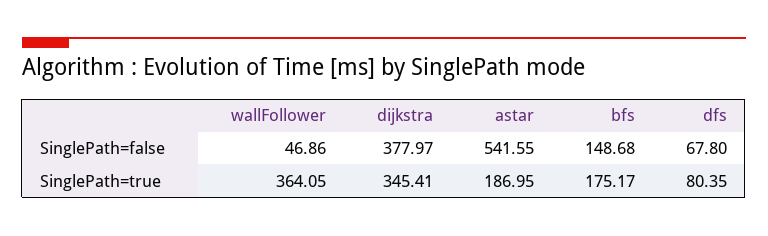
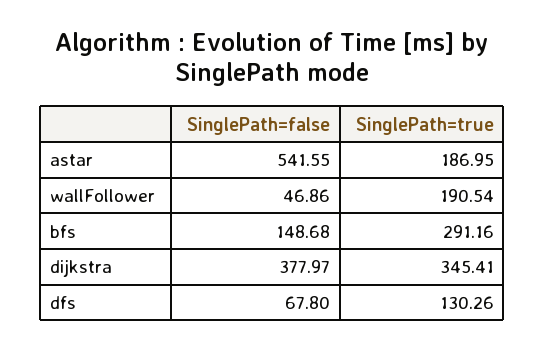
wallFollower, SinglePath=true: 364.05 -> 190.54
bfs, SinglePath=true: 175.17 -> 291.16
dfs, SinglePath=true: 80.35 -> 130.26

